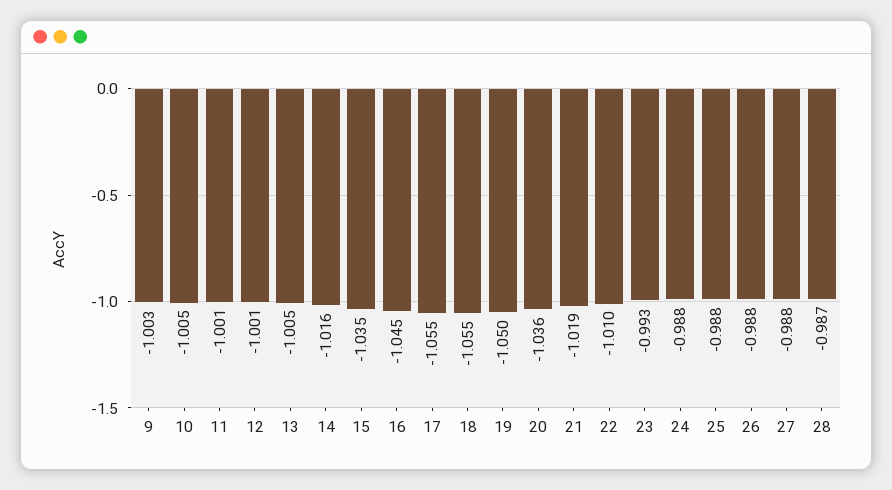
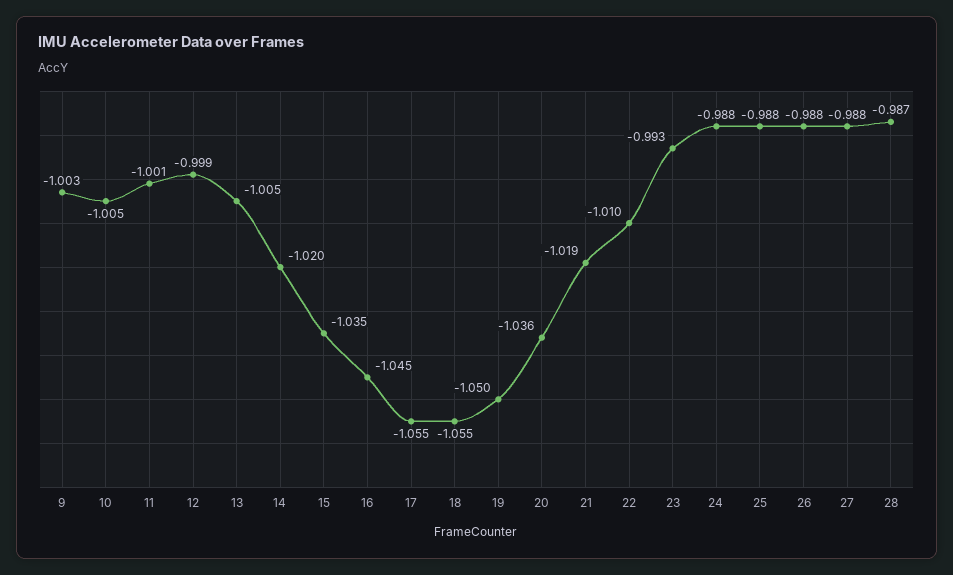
12: -1.001 -> -0.999
14: -1.016 -> -1.02

